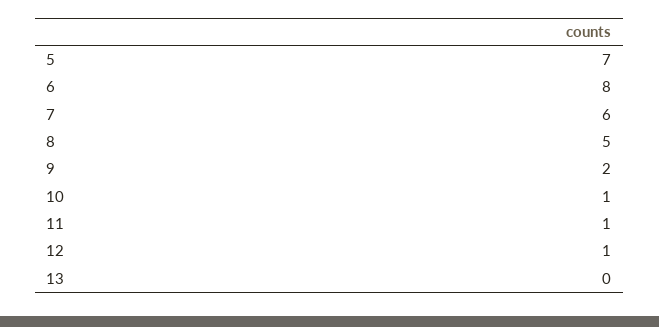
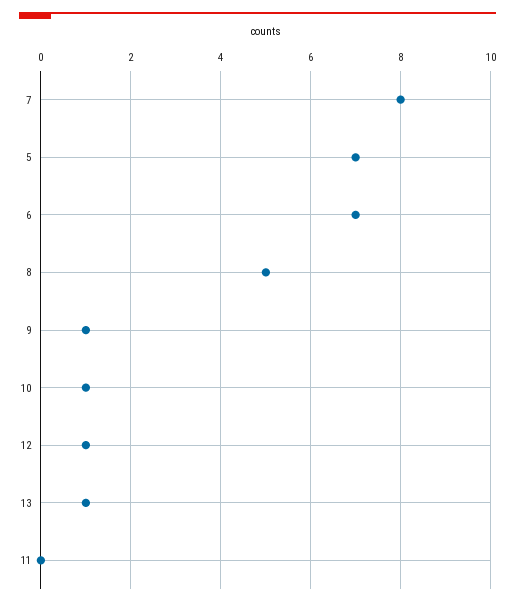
6: 8 -> 7
7: 6 -> 8
9: 2 -> 1
11: 1 -> 0
13: 0 -> 1

